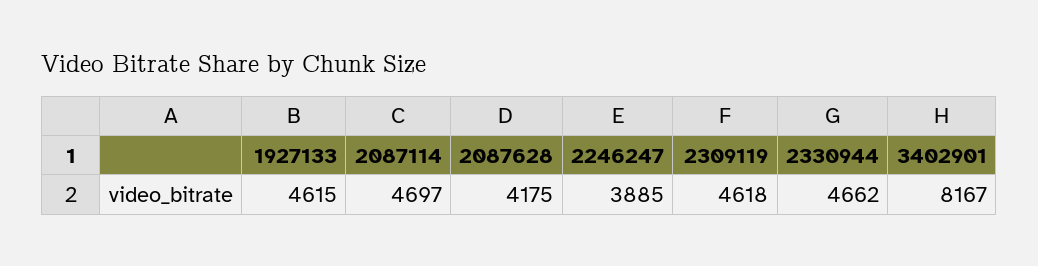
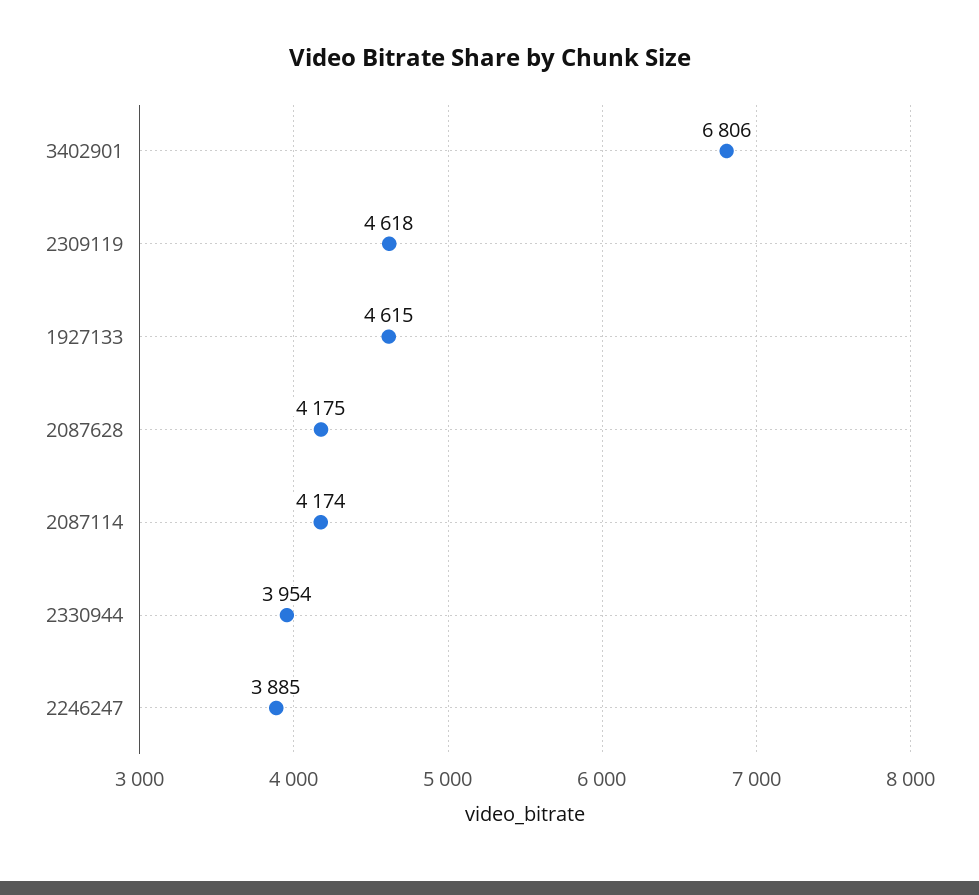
2087114: 4697 -> 4174
2330944: 4662 -> 3954
3402901: 8167 -> 6806

